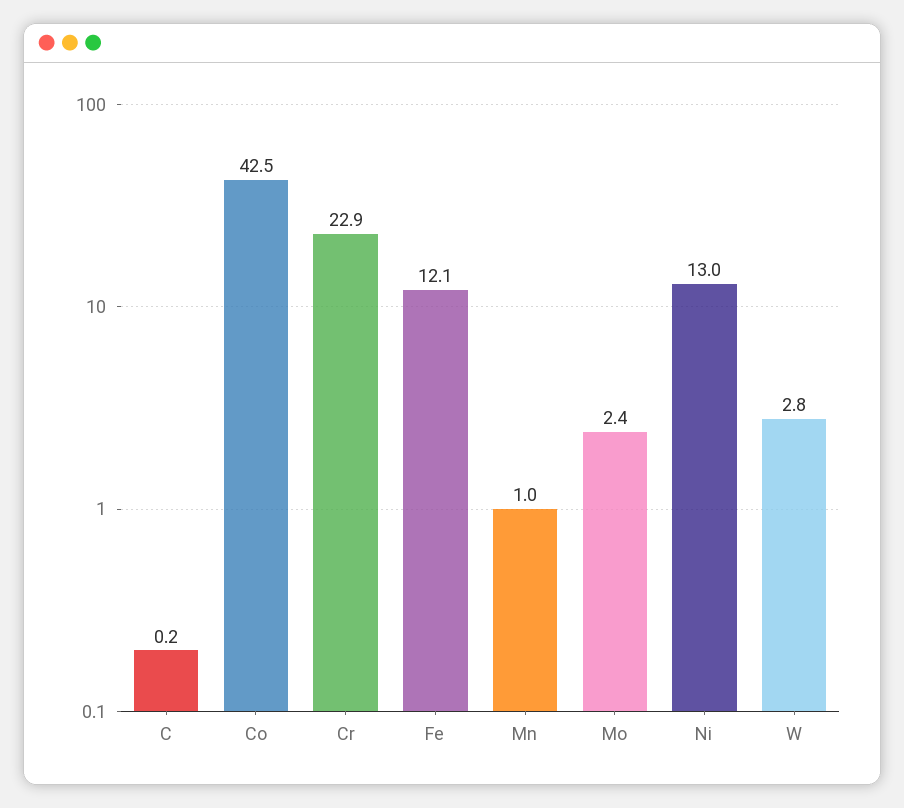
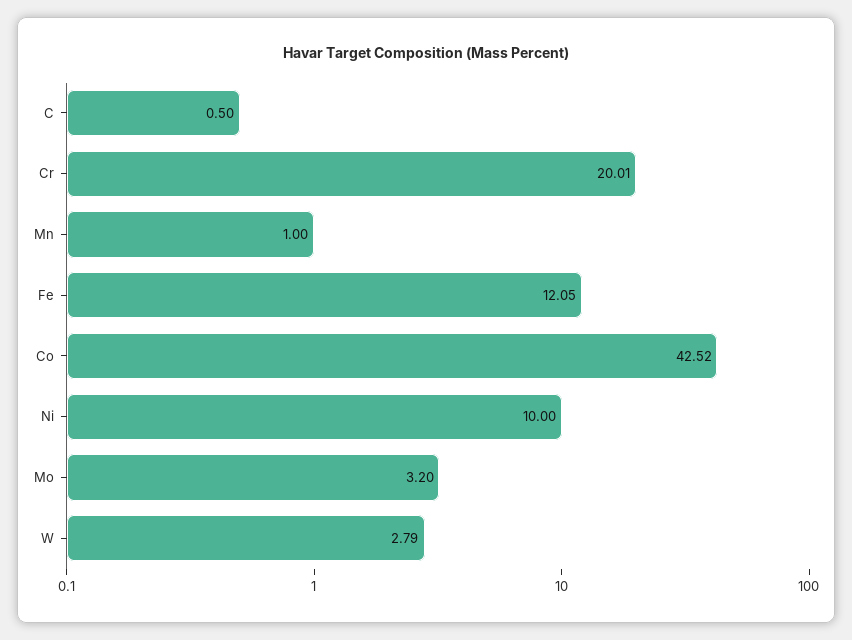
C: 0.2 -> 0.5
Cr: 22.9 -> 20.01
Mo: 2.4 -> 3.2
Ni: 13 -> 10

